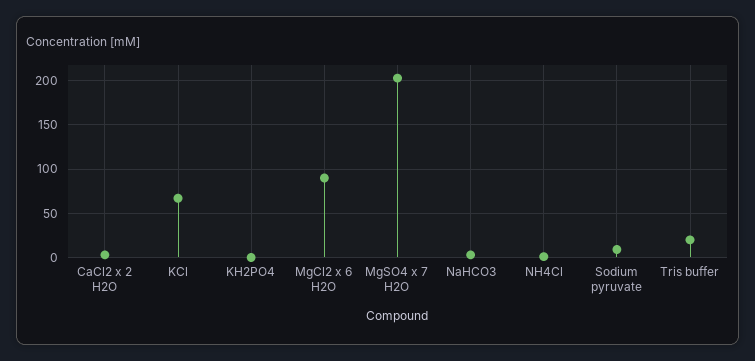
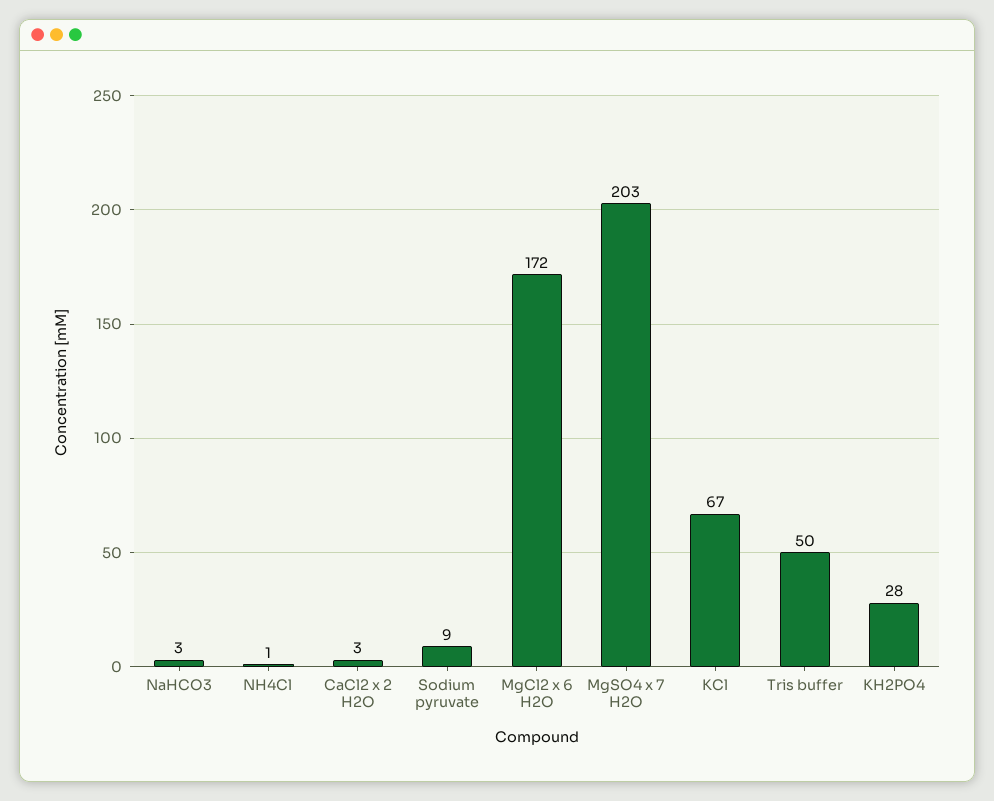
KH2PO4: 0 -> 28
MgCl2 x 6 H2O: 90 -> 172
Tris buffer: 20 -> 50

